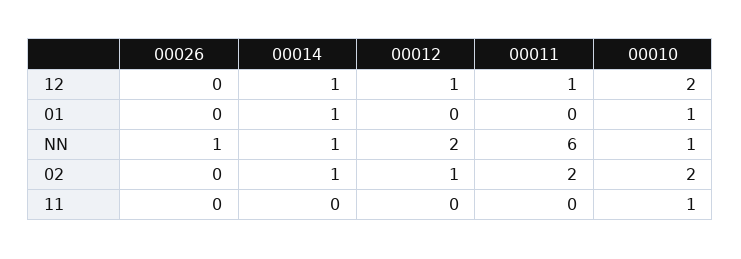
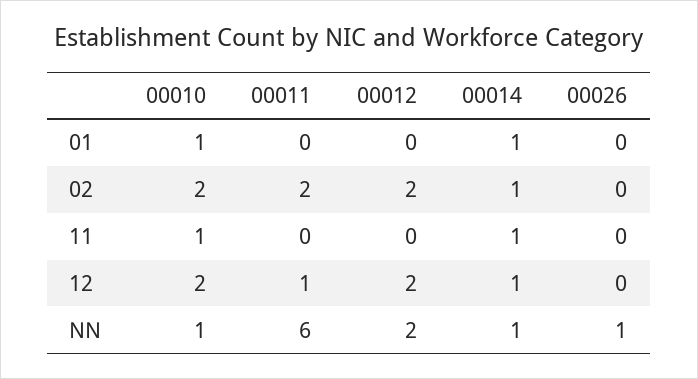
00012, 12: 1 -> 2
00012, 02: 1 -> 2
00014, 11: 0 -> 1

